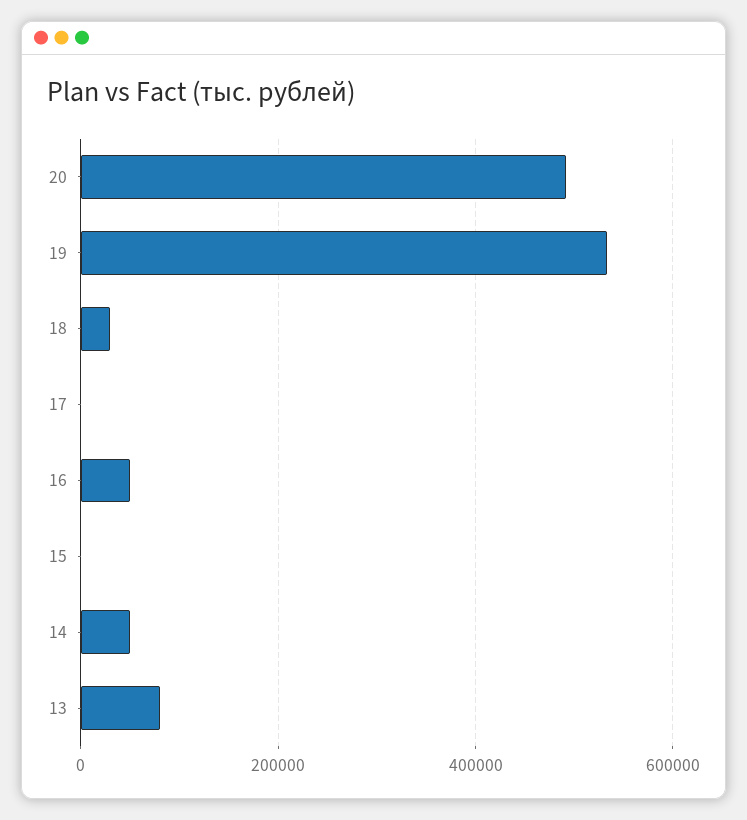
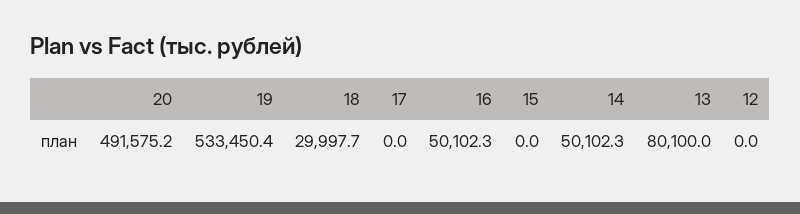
12: none -> 0

